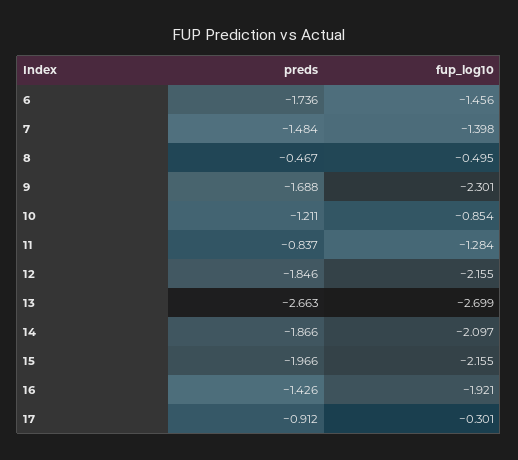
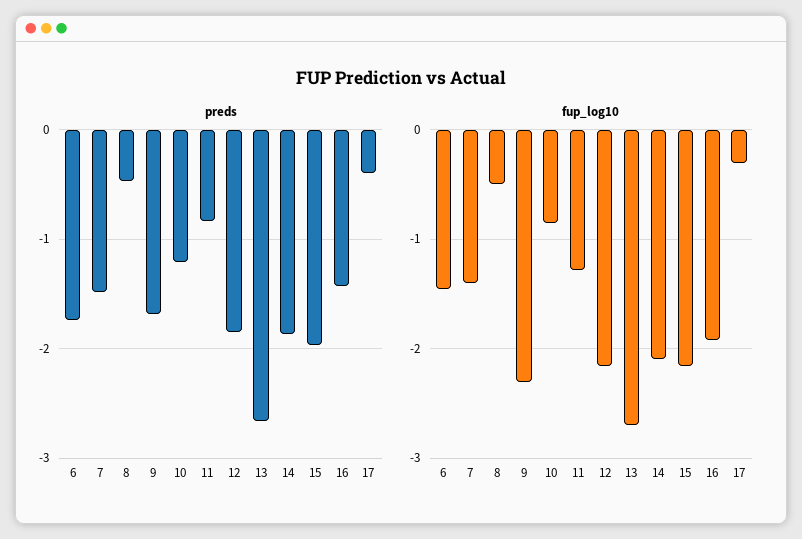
preds, 17: -0.912 -> -0.4

